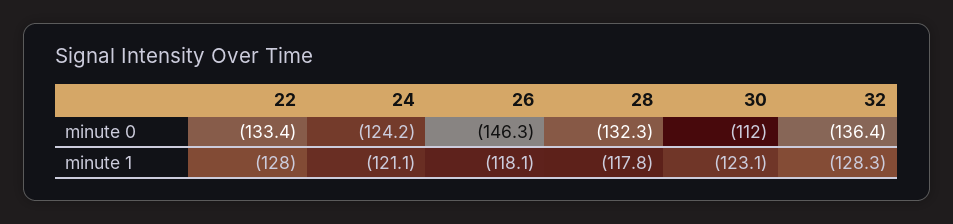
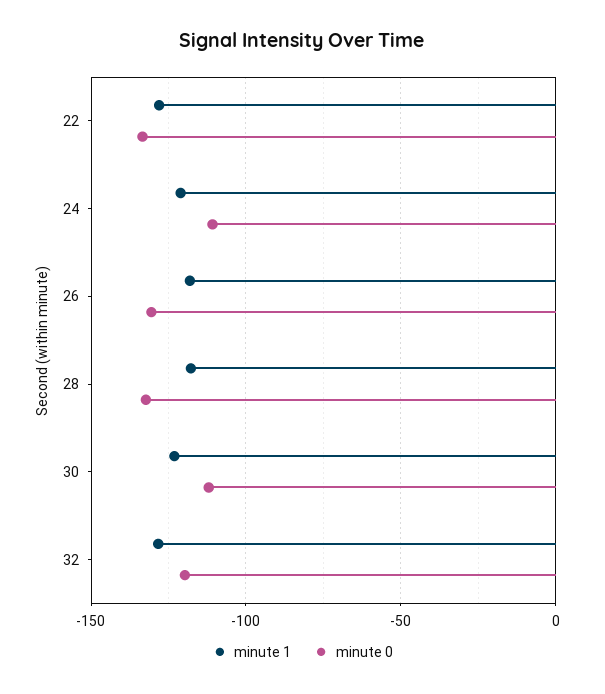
minute 0, 24: -124.2 -> -110
minute 0, 26: -146.3 -> -130
minute 0, 32: -136.4 -> -120

